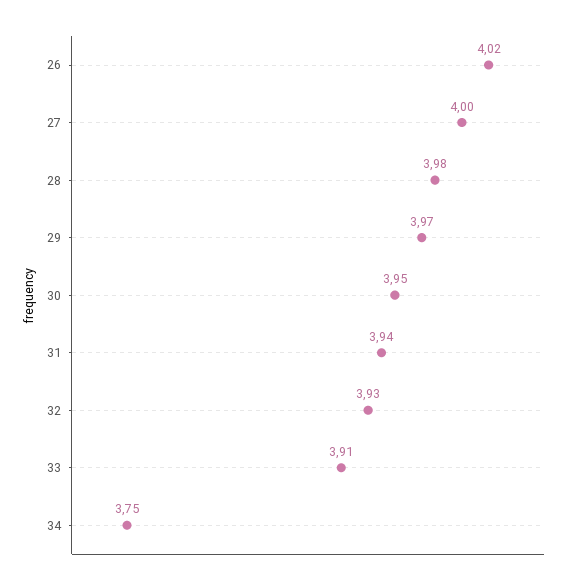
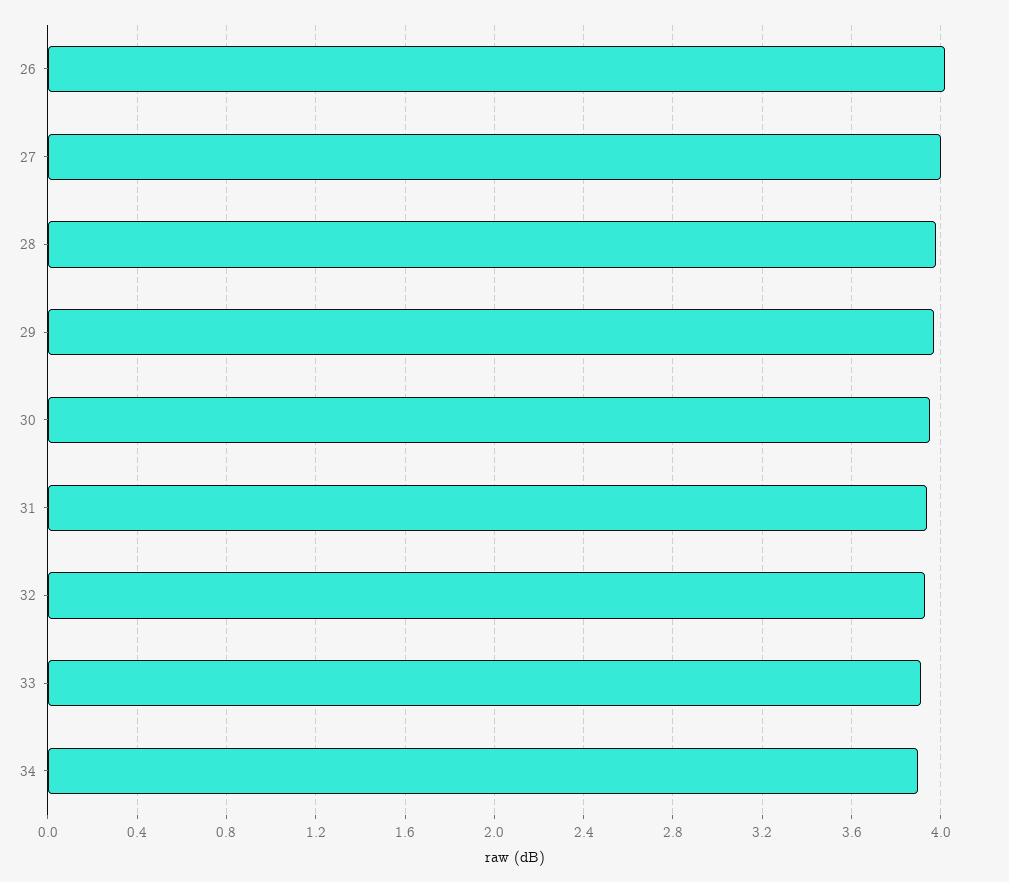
34: 3.75 -> 3.9

